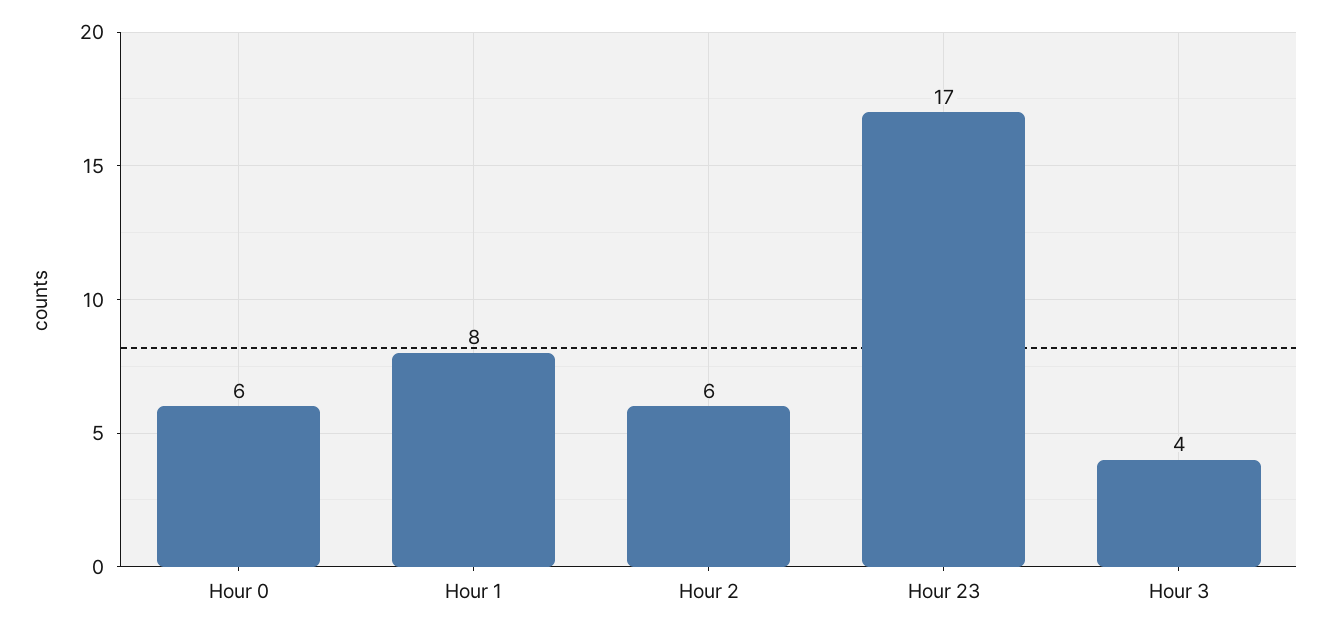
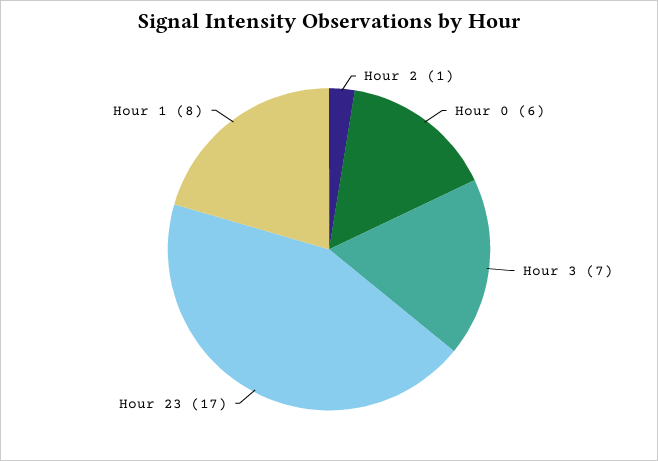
Hour 2: 6 -> 1
Hour 3: 4 -> 7

